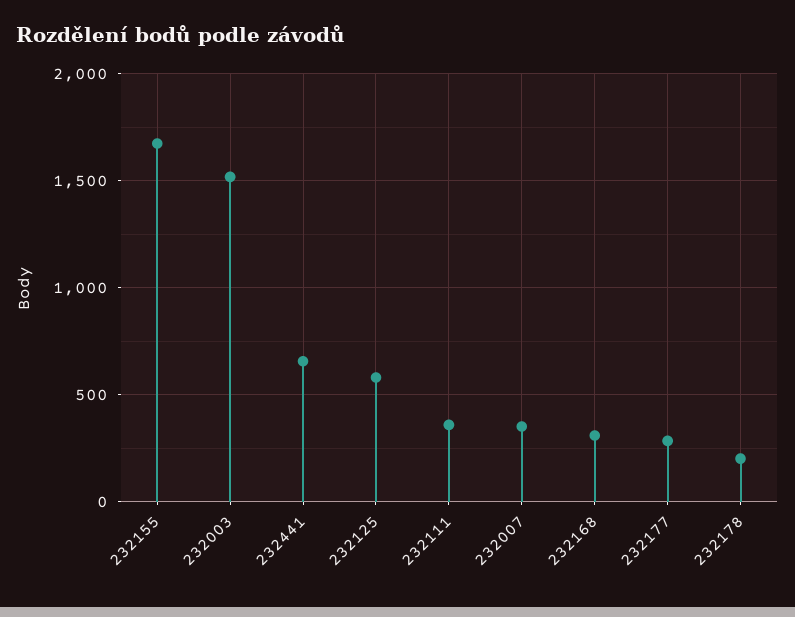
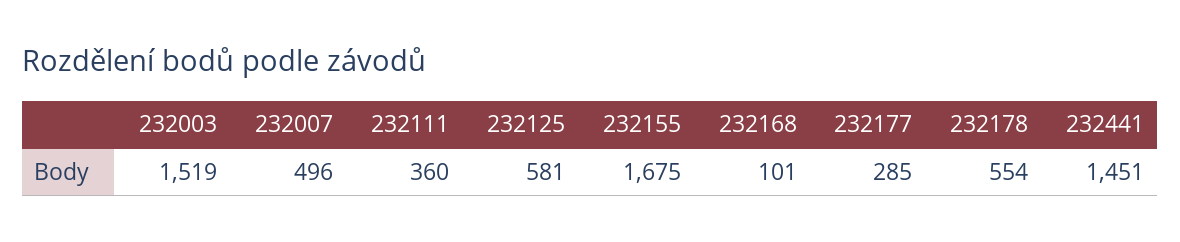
232441: 650 -> 1451
232007: 350 -> 496
232168: 300 -> 101
232178: 200 -> 554

